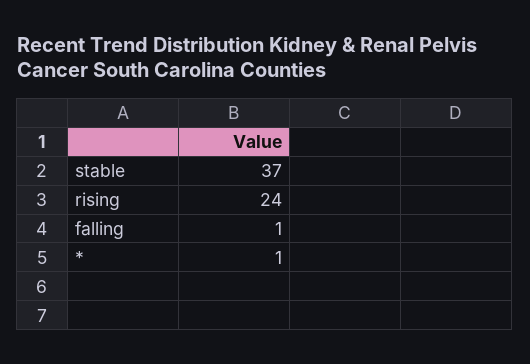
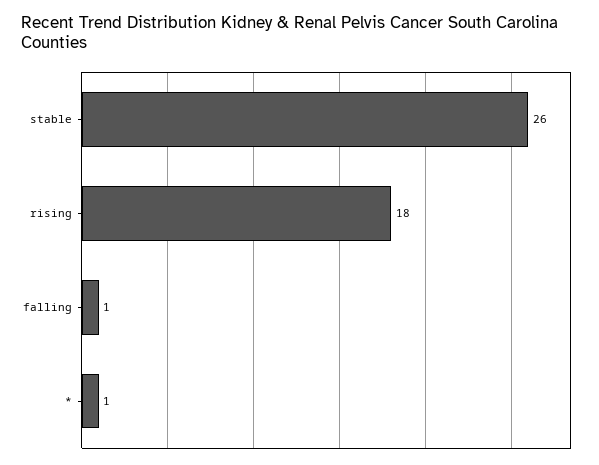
stable: 37 -> 26
rising: 24 -> 18

